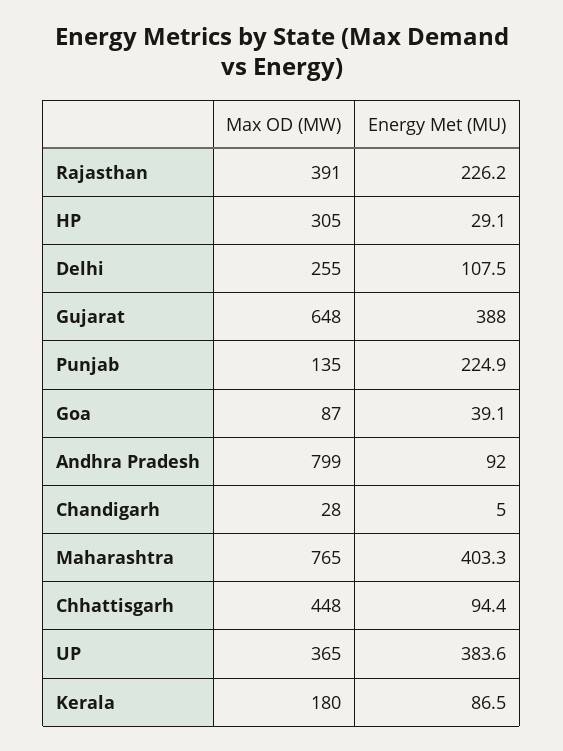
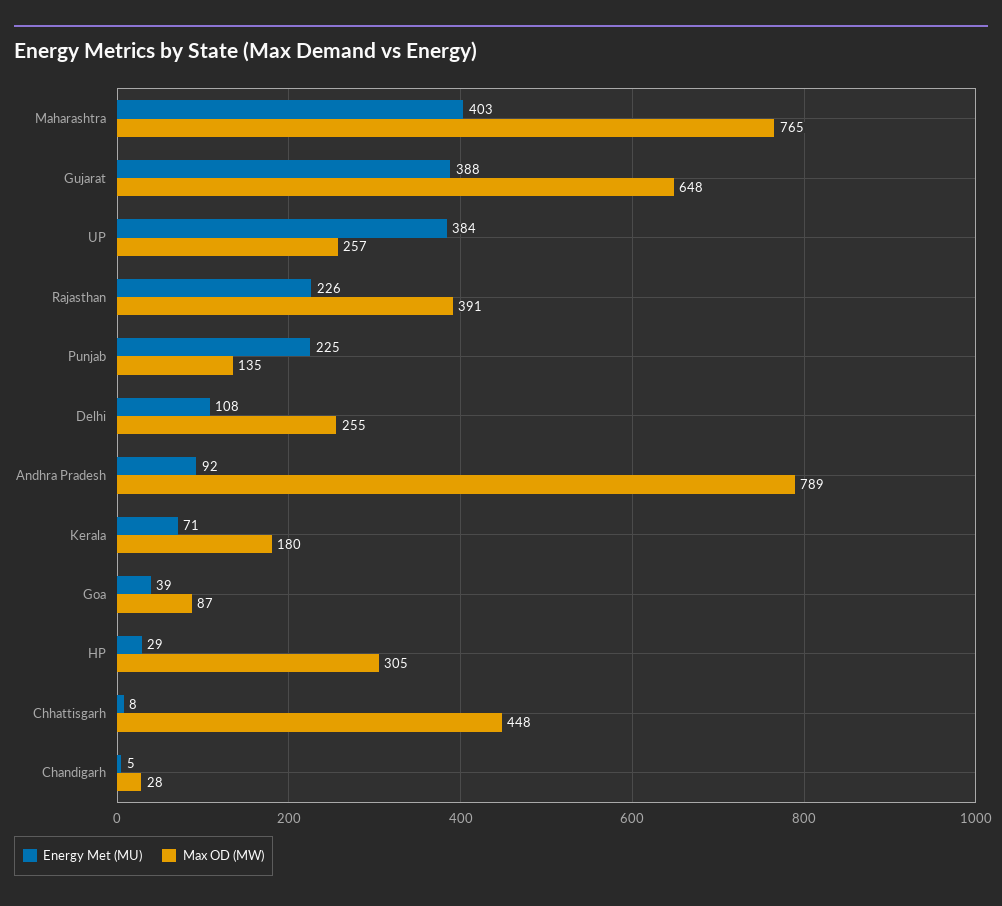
Max OD (MW), Andhra Pradesh: 799 -> 789
Energy Met (MU), Chhattisgarh: 94.4 -> 8
Max OD (MW), UP: 365 -> 257
Energy Met (MU), Kerala: 86.5 -> 71

